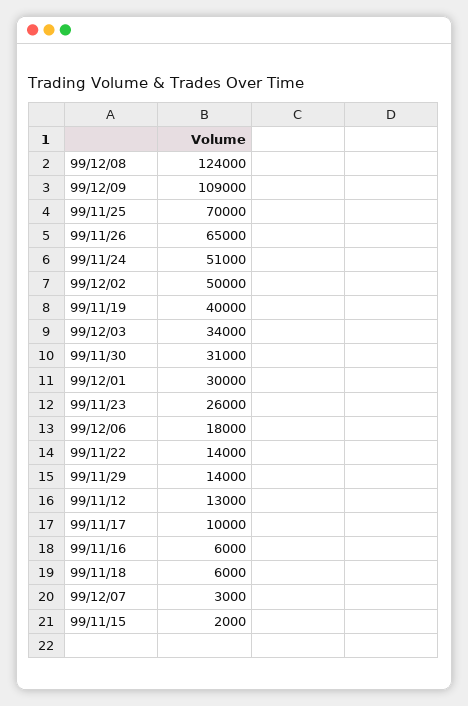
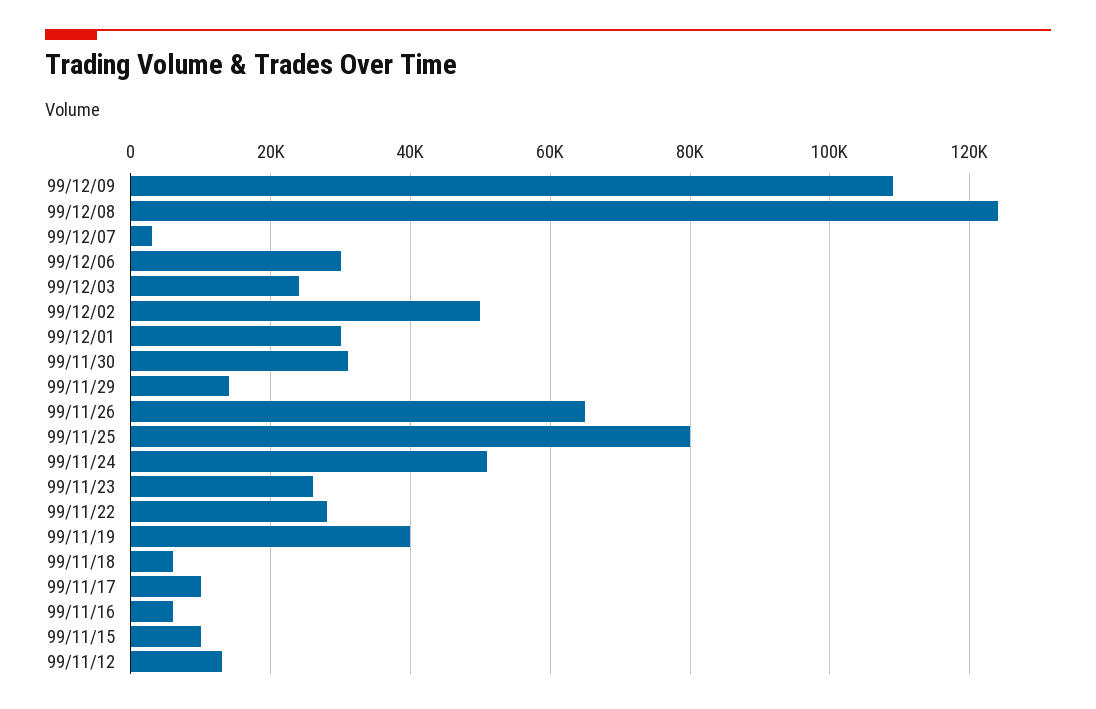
99/11/25: 70000 -> 80000
99/12/03: 34000 -> 24000
99/12/06: 18000 -> 30000
99/11/22: 14000 -> 28000
99/11/15: 2000 -> 10000

